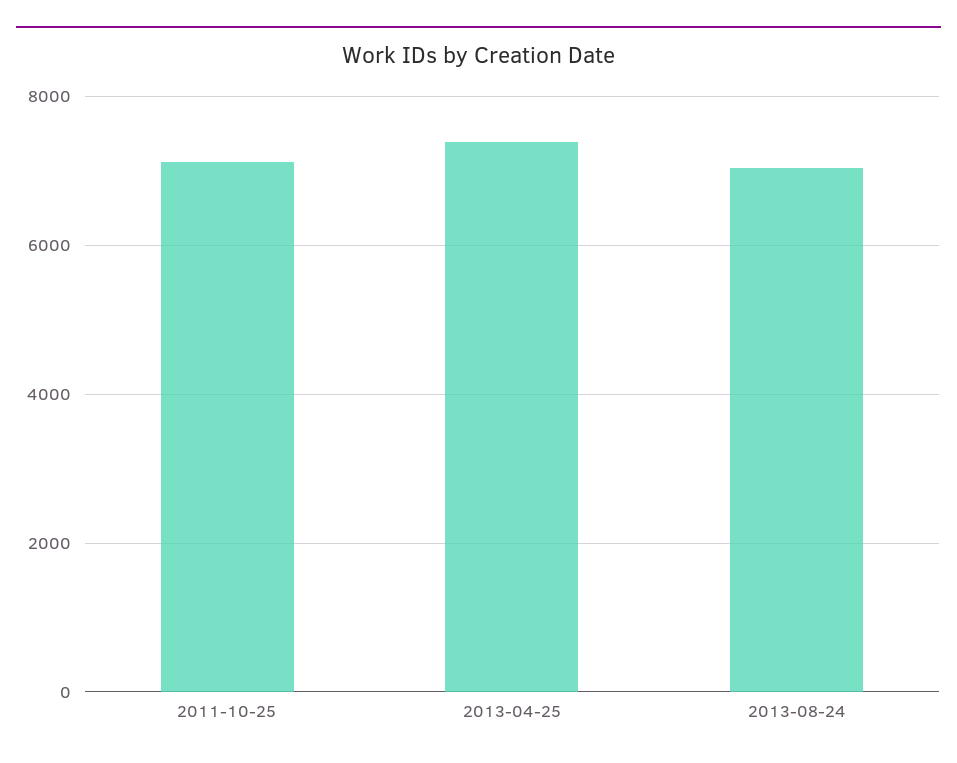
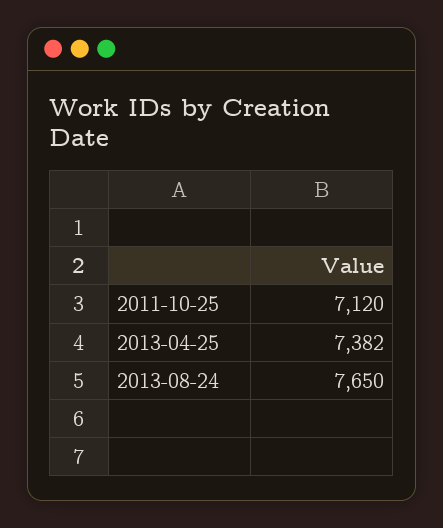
2013-08-24: 7000 -> 7650

